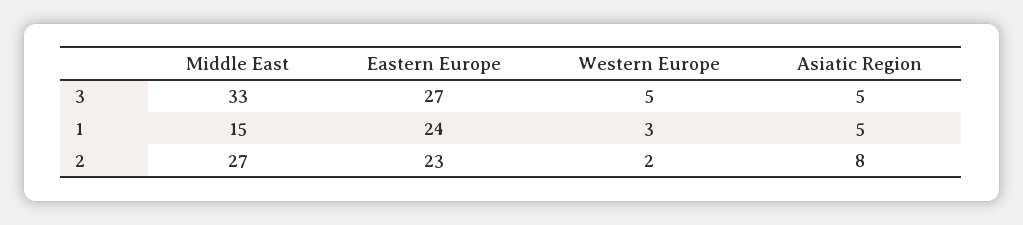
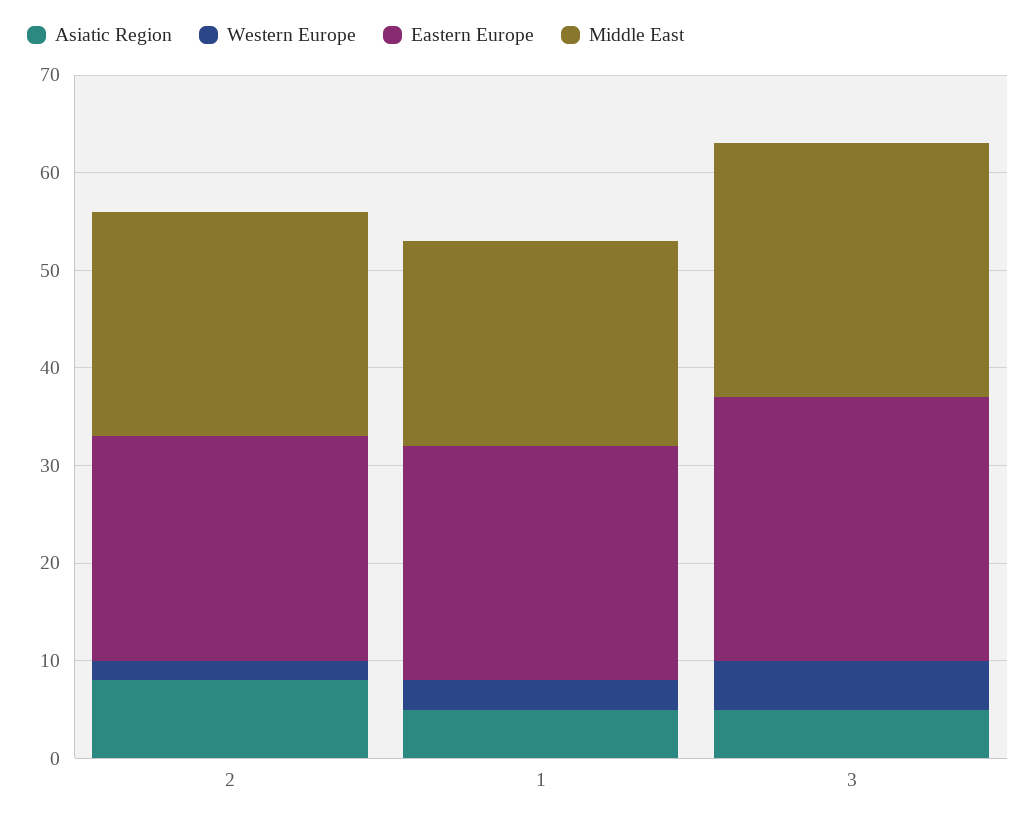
Middle East, 3: 33 -> 26
Middle East, 1: 15 -> 21
Middle East, 2: 27 -> 23

